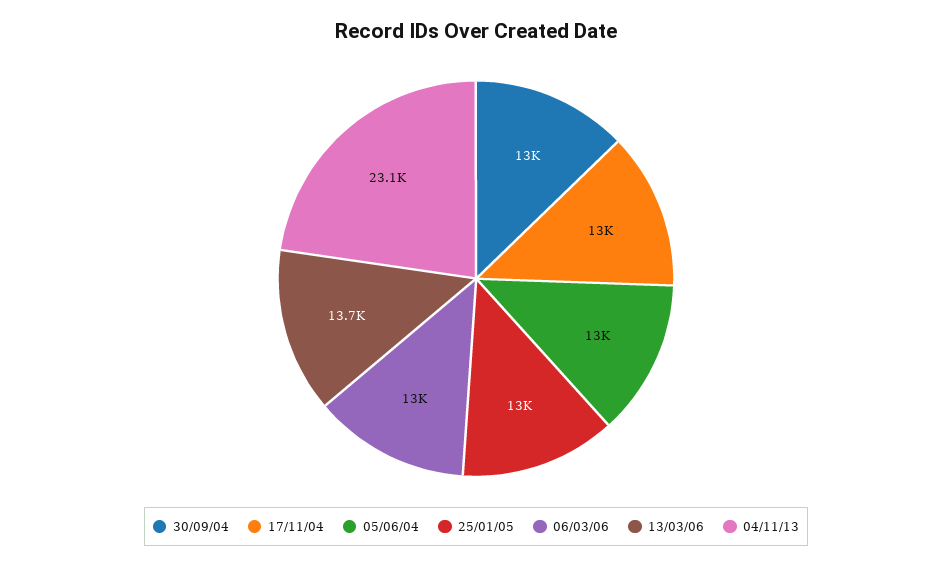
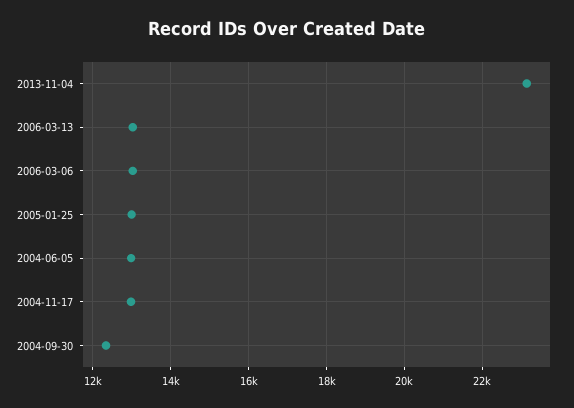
30/09/04: 13000 -> 12400
13/03/06: 13700 -> 13000

